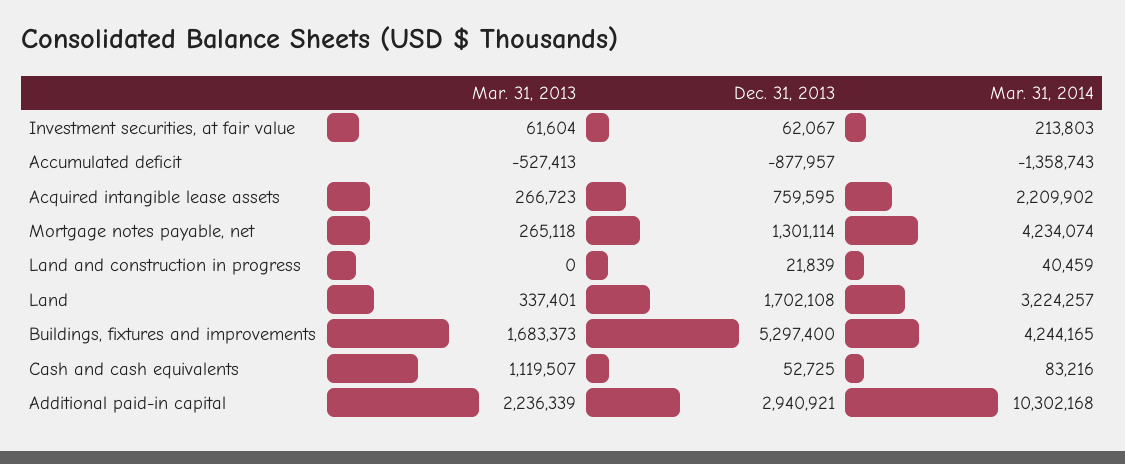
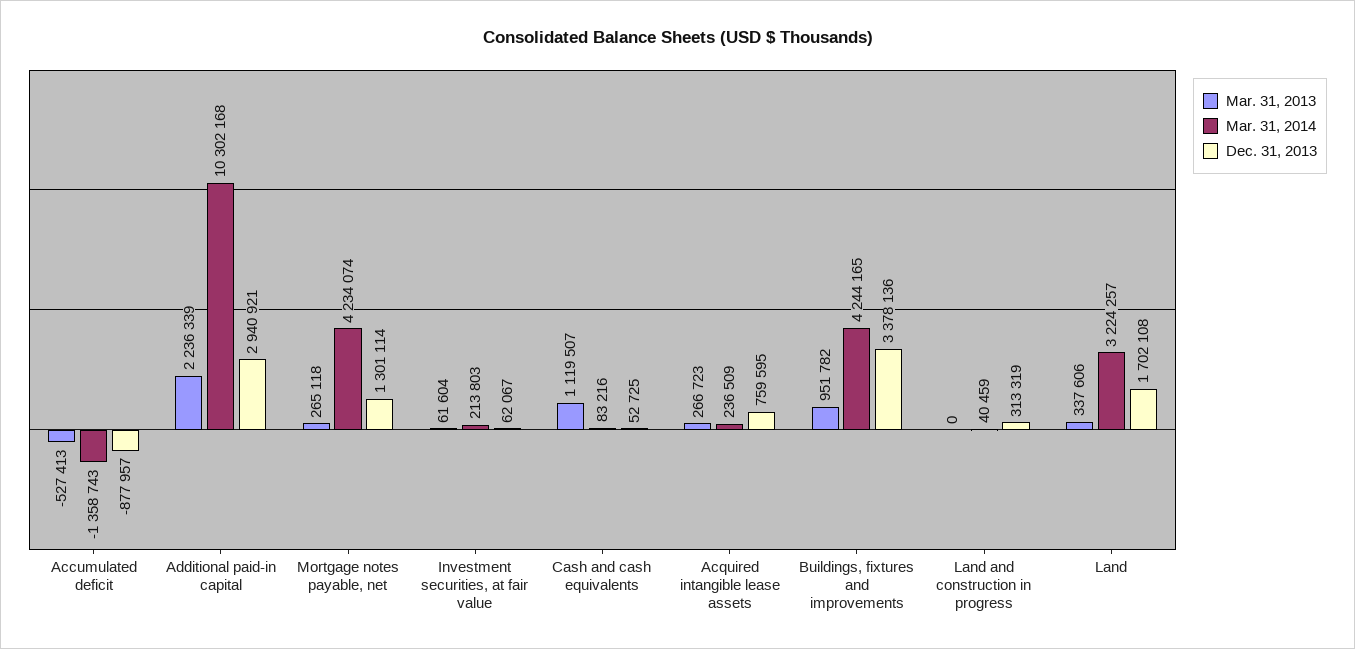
Mar. 31, 2014, Acquired intangible lease assets: 2209902 -> 236509
Dec. 31, 2013, Land and construction in progress: 21839 -> 313319
Mar. 31, 2013, Land: 337401 -> 337606
Mar. 31, 2013, Buildings, fixtures and improvements: 1683373 -> 951782
Dec. 31, 2013, Buildings, fixtures and improvements: 5297400 -> 3378136

